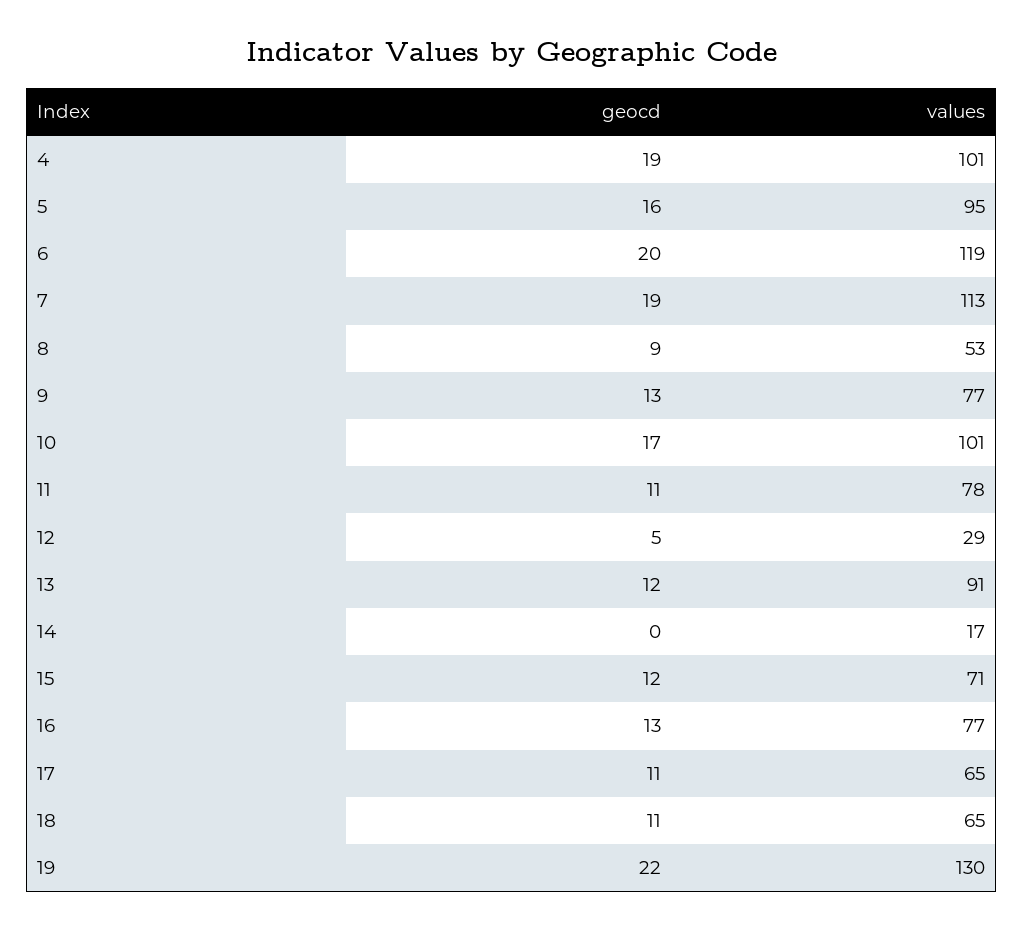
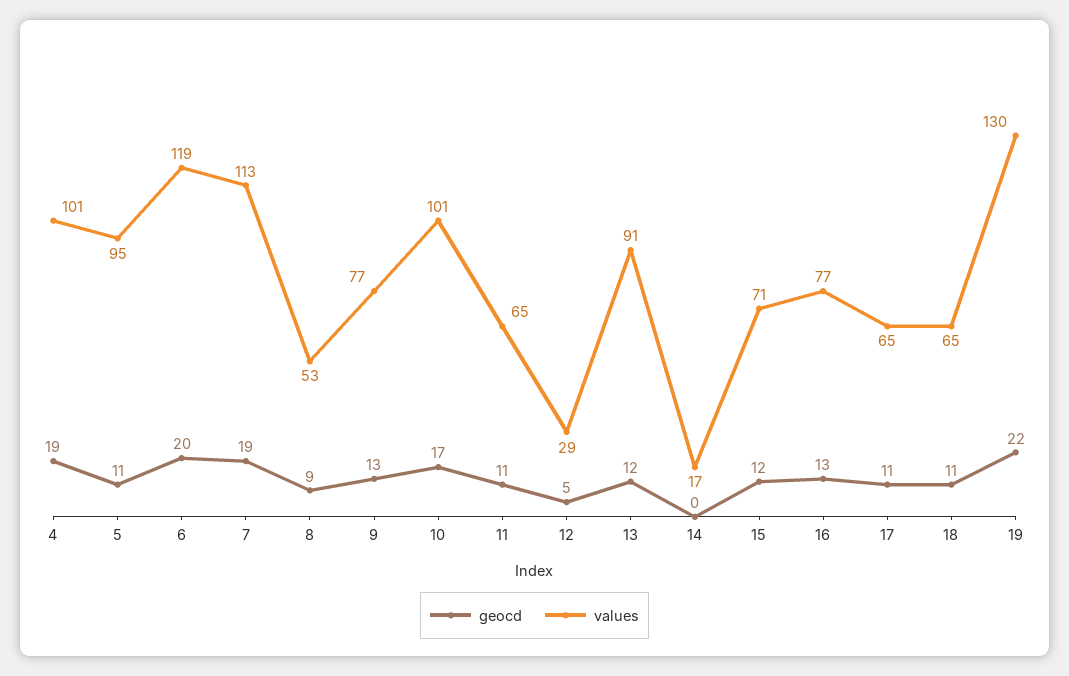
geocd, 5: 16 -> 11
values, 11: 78 -> 65

